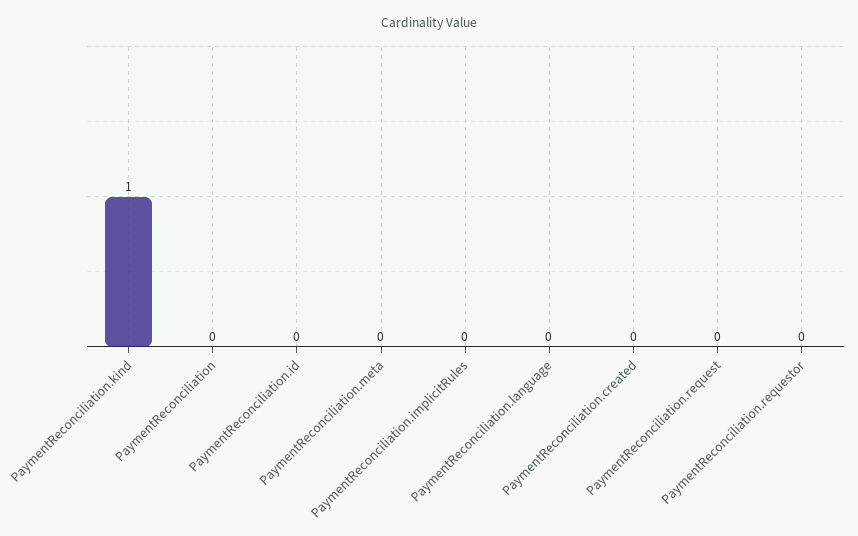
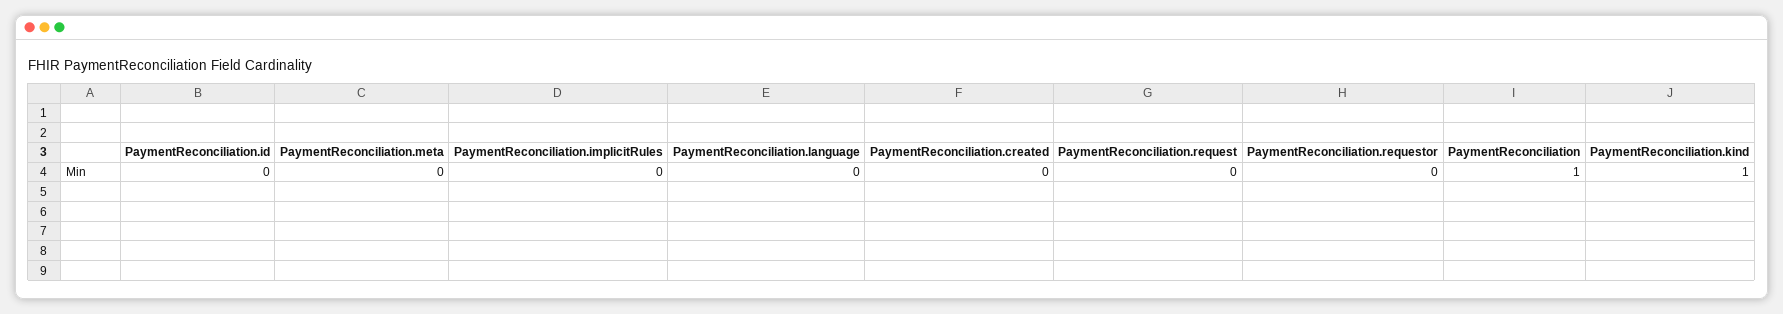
PaymentReconciliation: 0 -> 1

